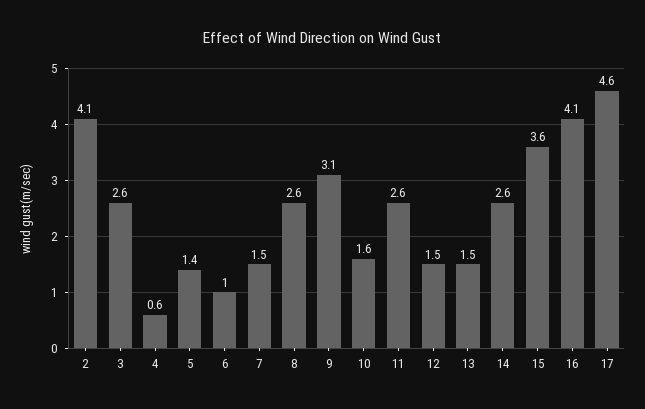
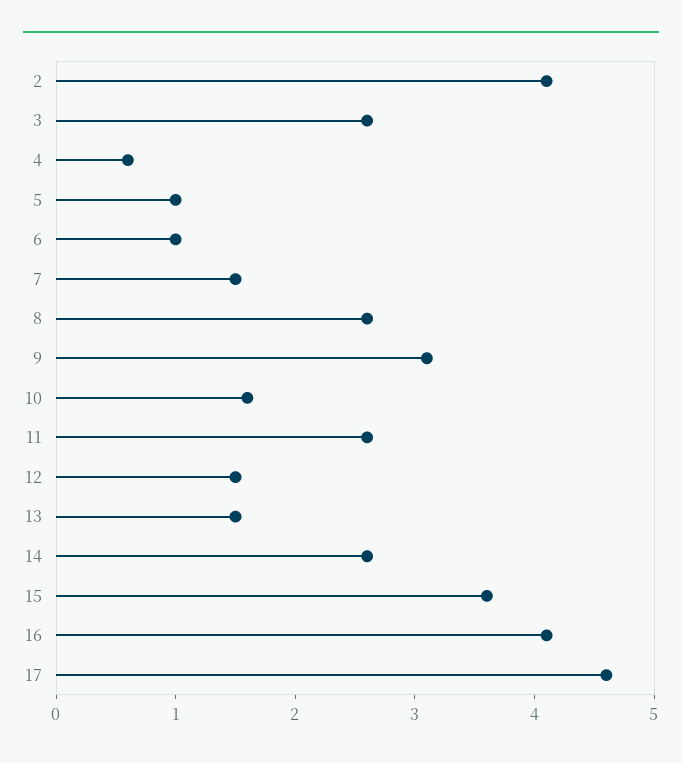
5: 1.4 -> 1

